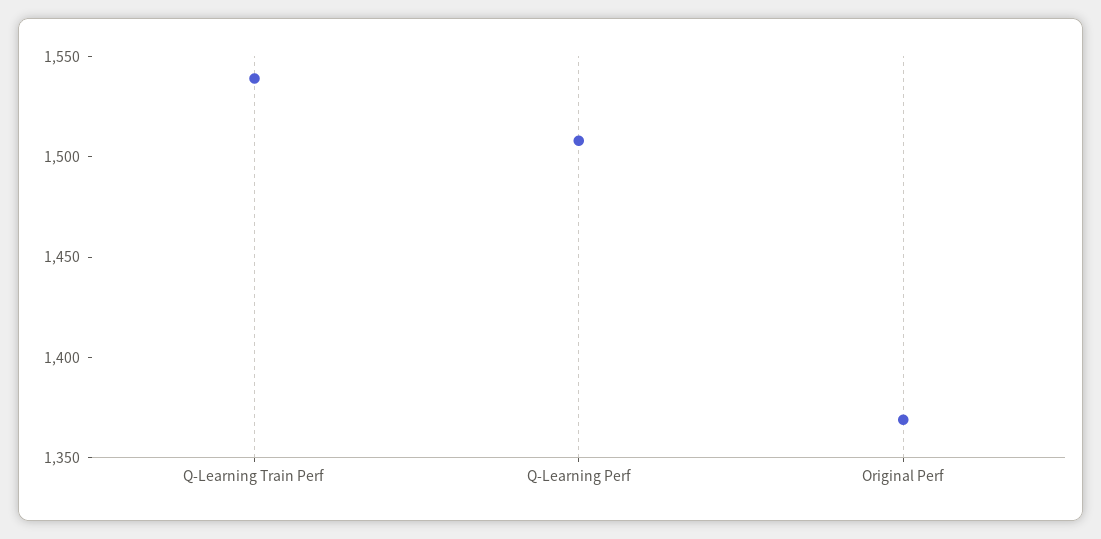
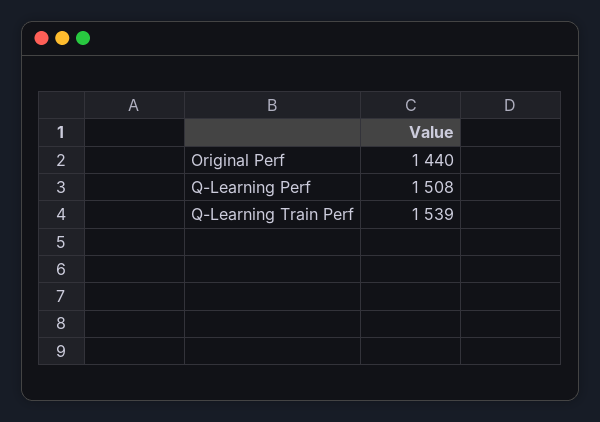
Original Perf: 1370 -> 1440

